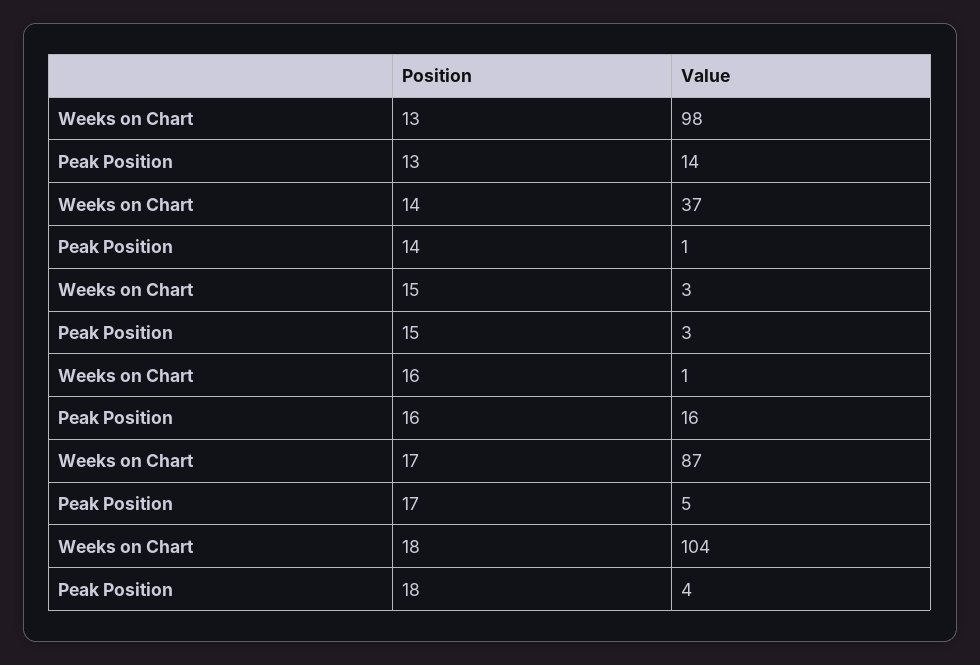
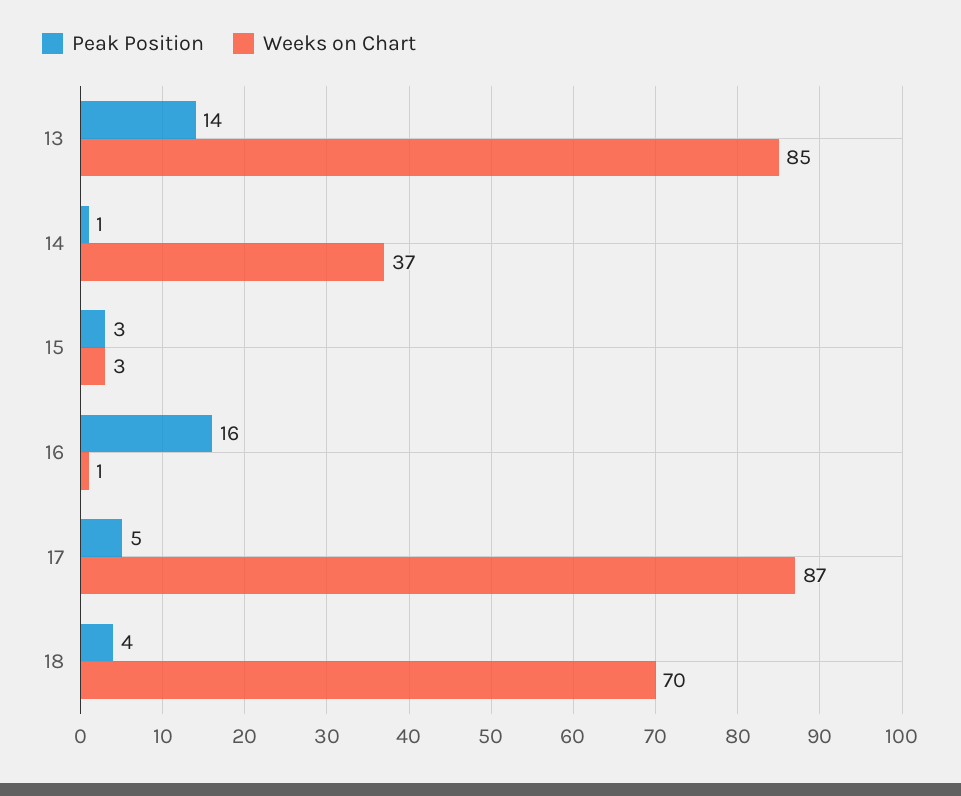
Weeks on Chart, 13: 98 -> 85
Weeks on Chart, 18: 104 -> 70

